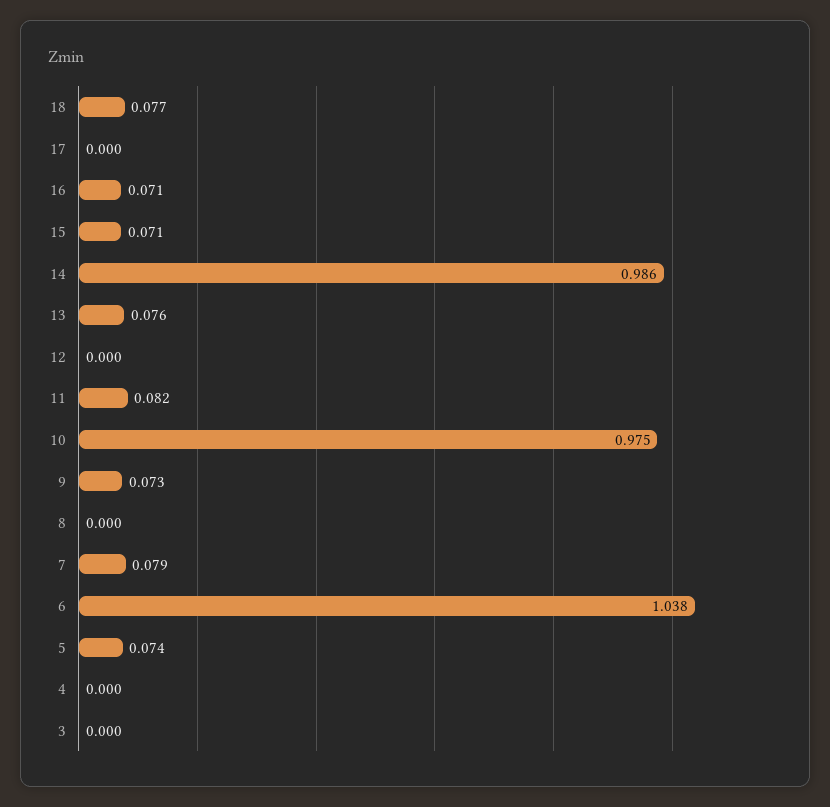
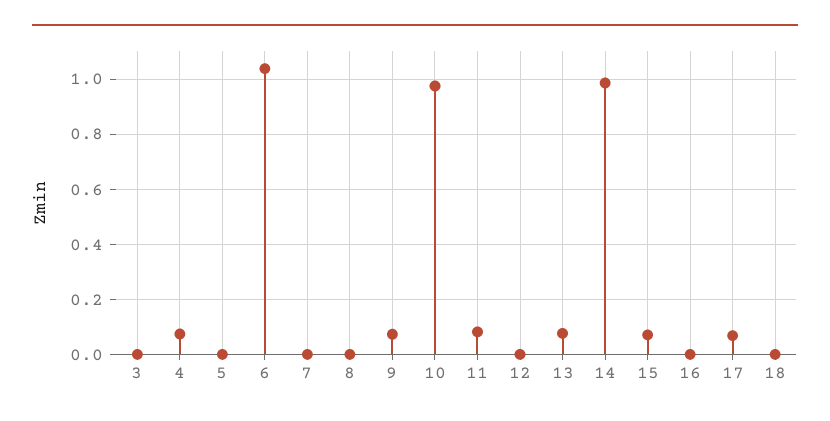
18: 0.077 -> 0
17: 0 -> 0.075
16: 0.071 -> 0
7: 0.079 -> 0
5: 0.074 -> 0
4: 0 -> 0.075

